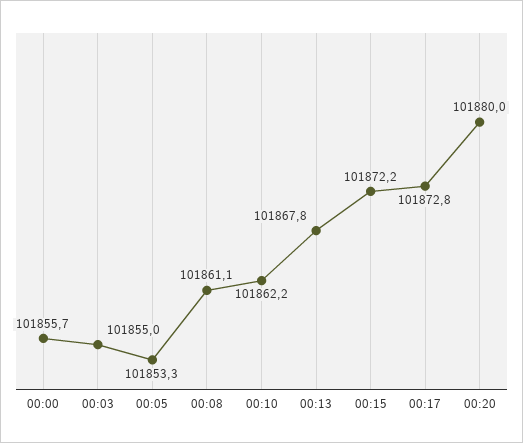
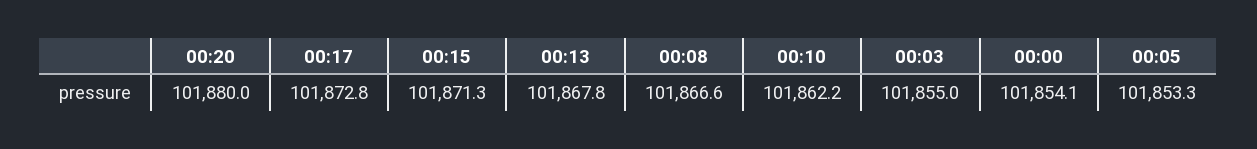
00:00: 101855.7 -> 101854.1
00:08: 101861.1 -> 101866.6
00:15: 101872.2 -> 101871.3

